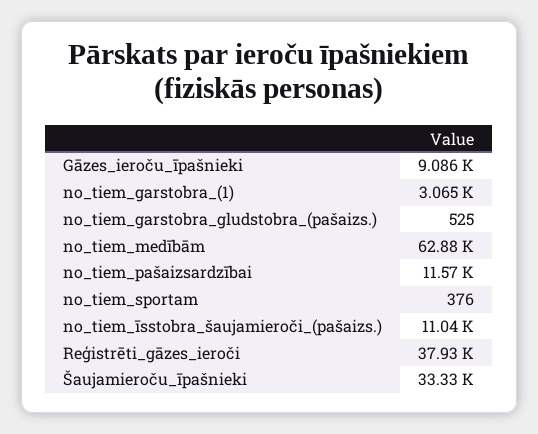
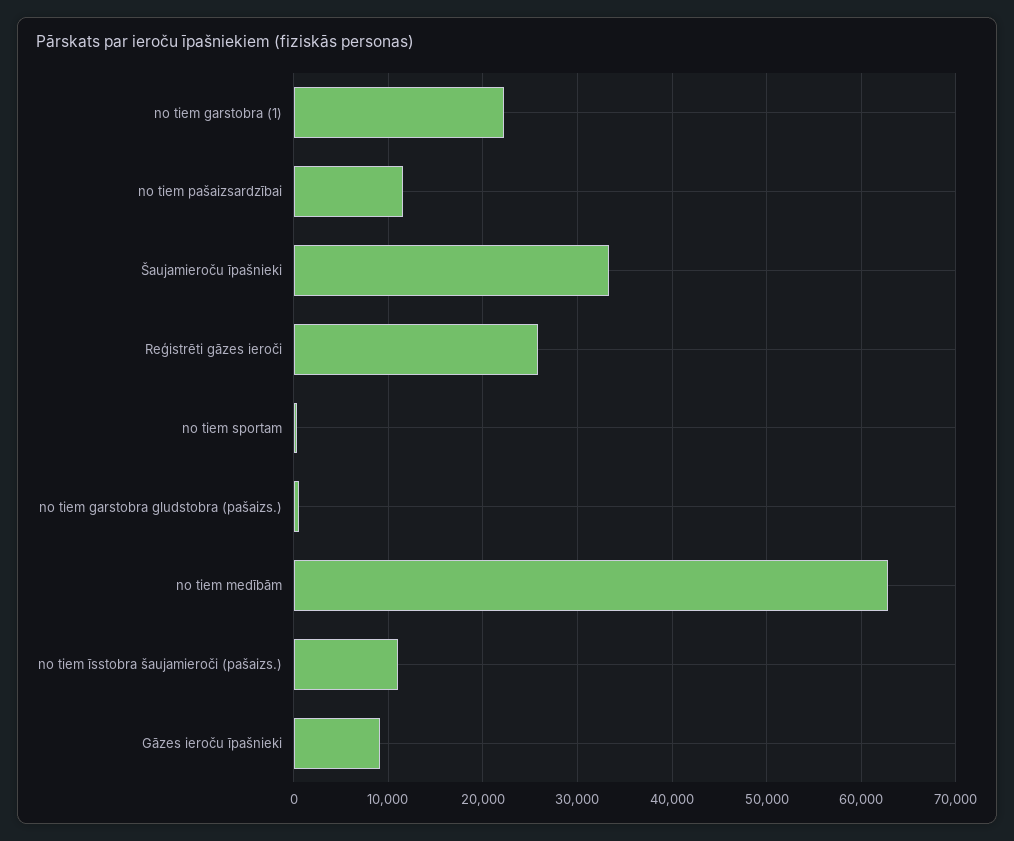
no_tiem_garstobra_(1): 3065 -> 22000
Reģistrēti_gāzes_ieroči: 37930 -> 26000

